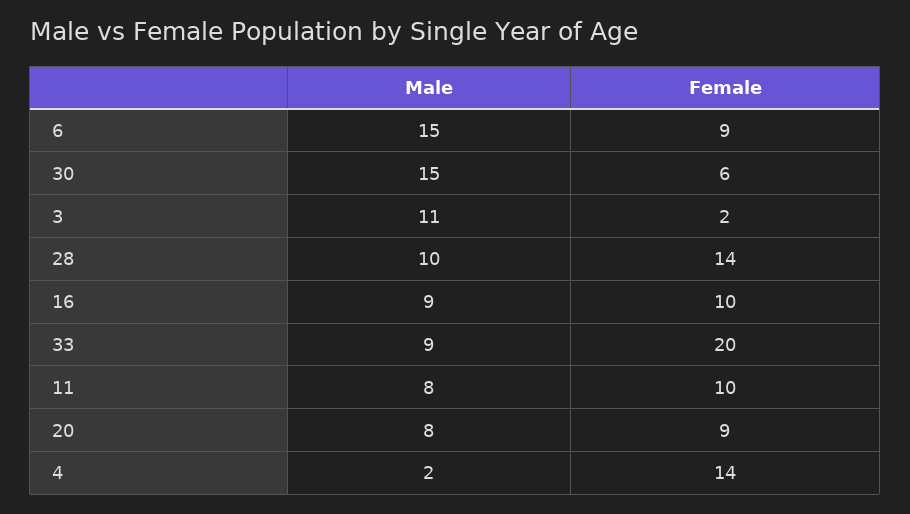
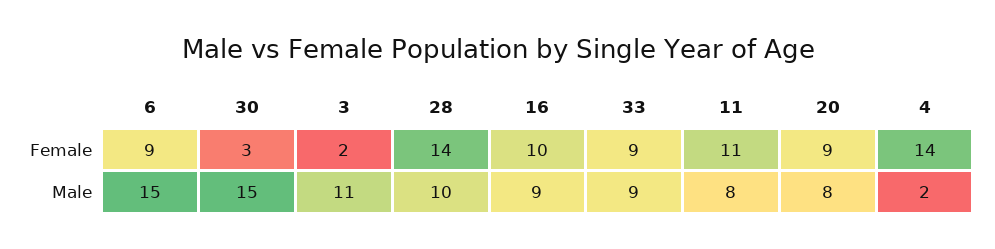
Female, 30: 6 -> 3
Female, 33: 20 -> 9
Female, 11: 10 -> 11

